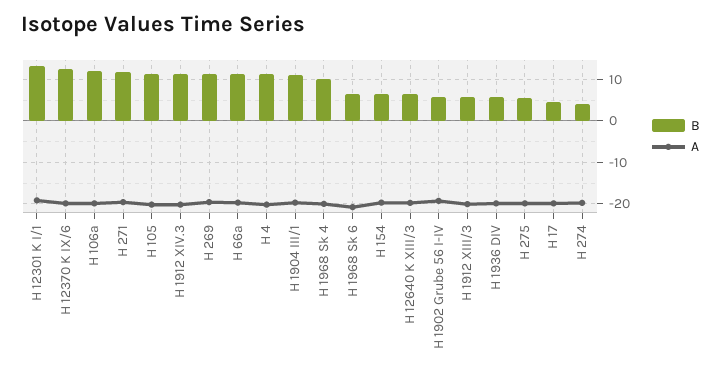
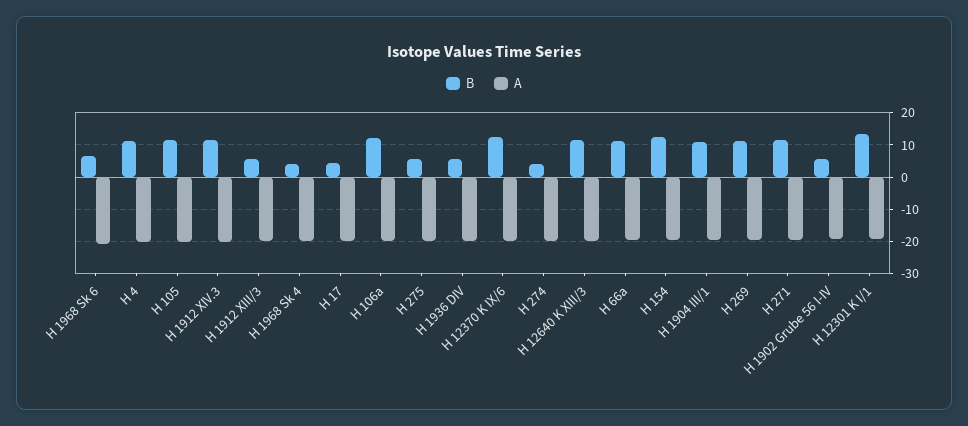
B, H 1968 Sk 4: 10 -> 4
B, H 154: 6 -> 12
B, H 12640 K XIII/3: 6 -> 12

